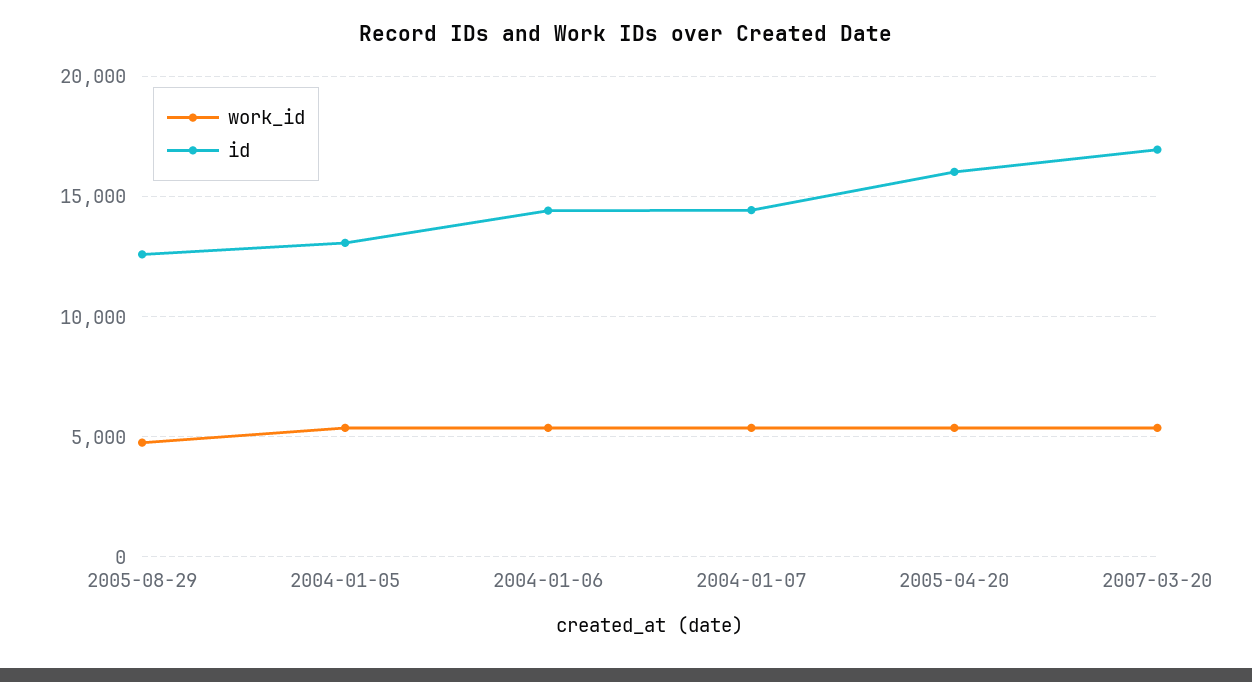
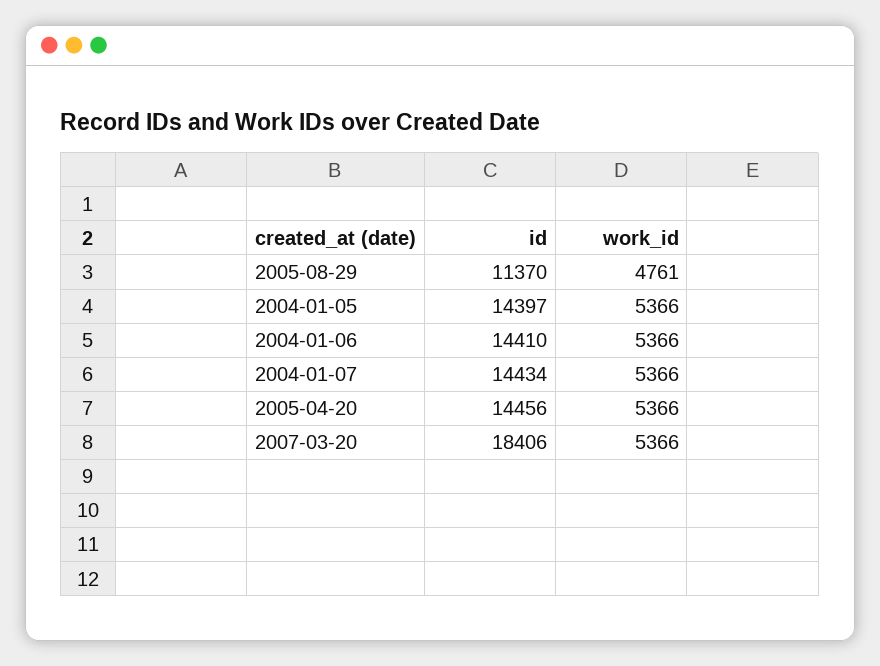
id, 2005-08-29: 12500 -> 11370
id, 2004-01-05: 13000 -> 14397
id, 2005-04-20: 16000 -> 14456
id, 2007-03-20: 17000 -> 18406

